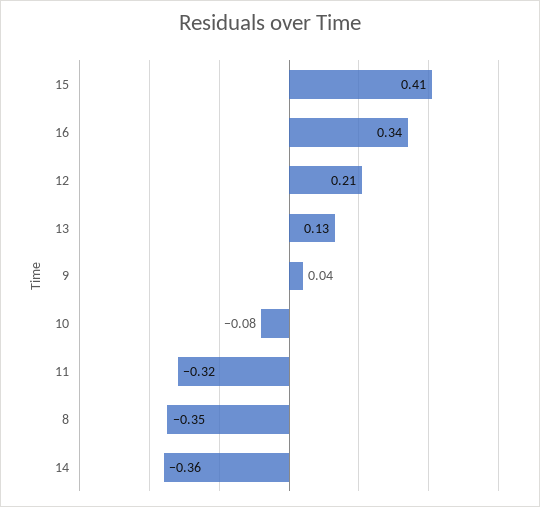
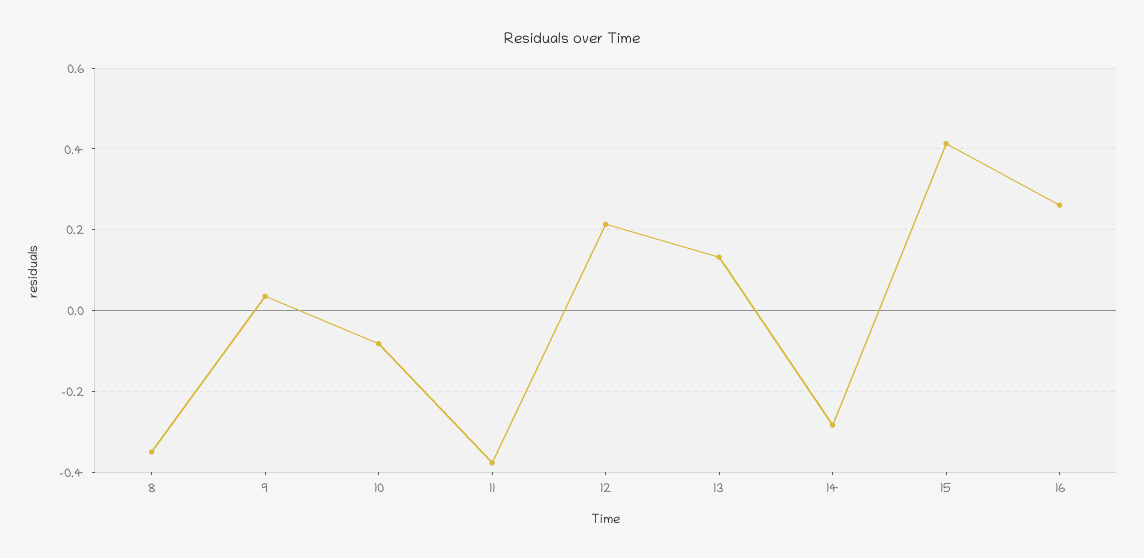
16: 0.34 -> 0.26
11: -0.32 -> -0.38
14: -0.36 -> -0.28

